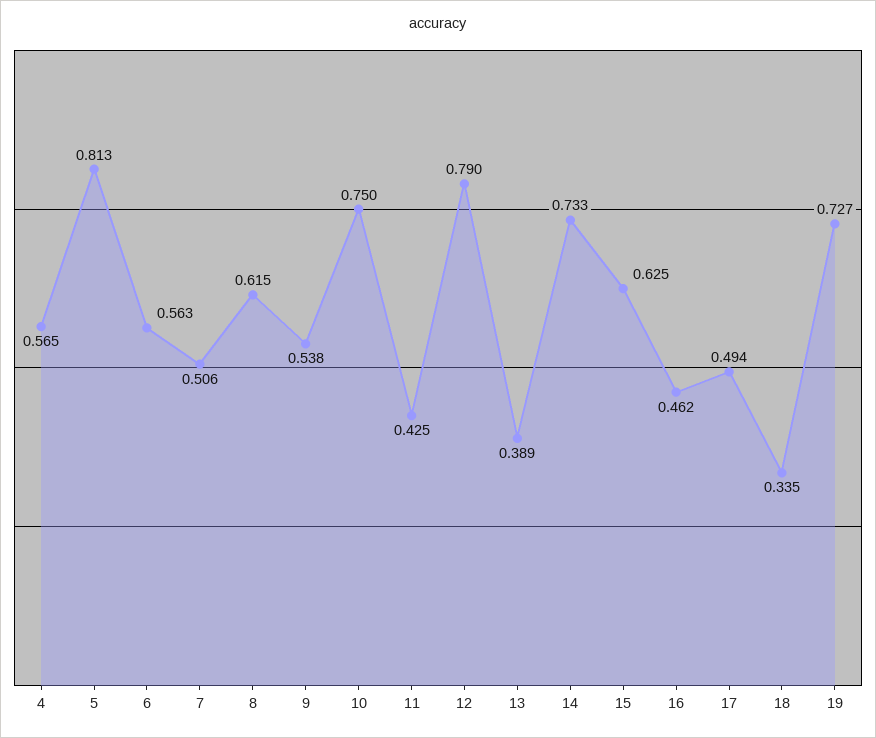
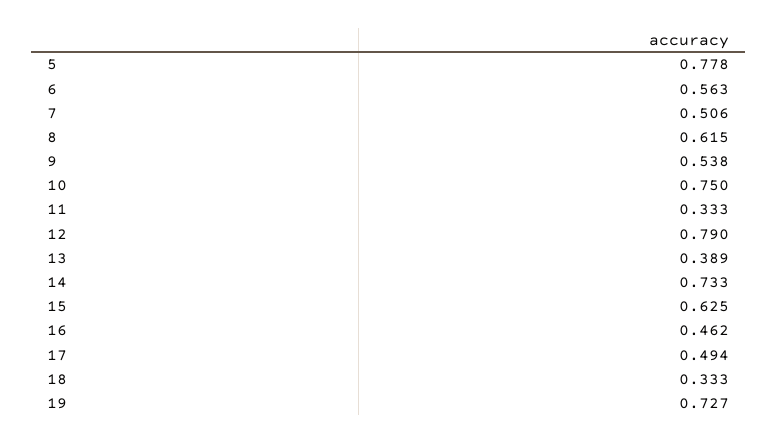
4: 0.565 -> none
5: 0.813 -> 0.778
11: 0.425 -> 0.333
18: 0.335 -> 0.333

